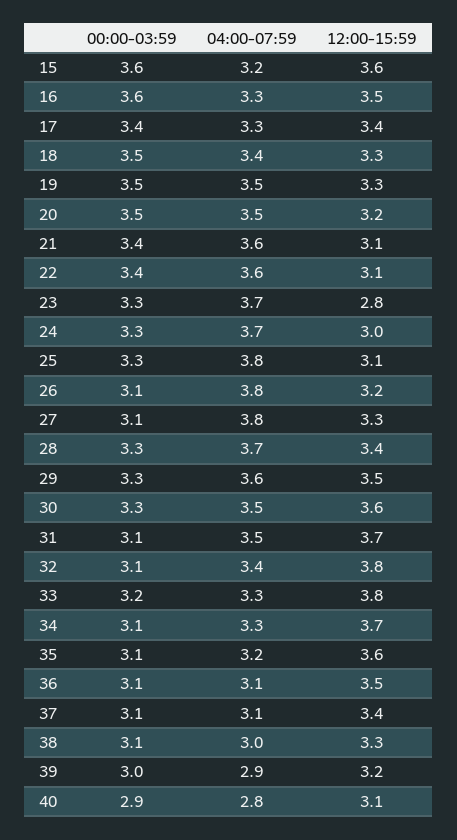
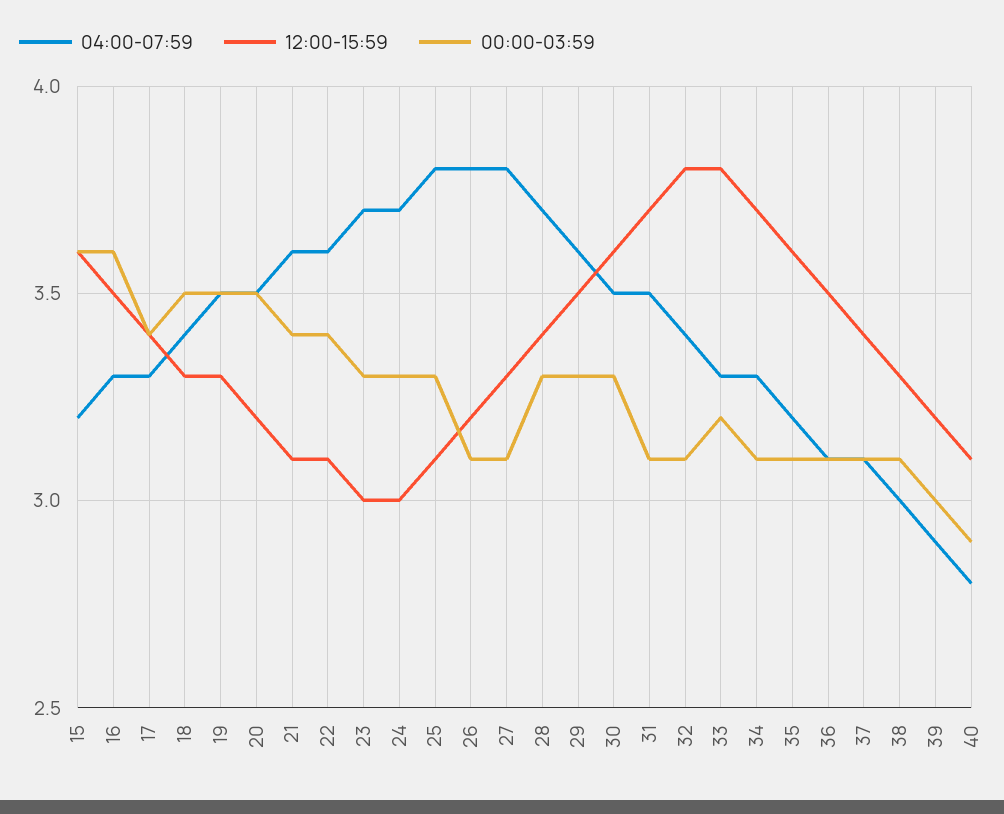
12:00-15:59, 23: 2.8 -> 3

